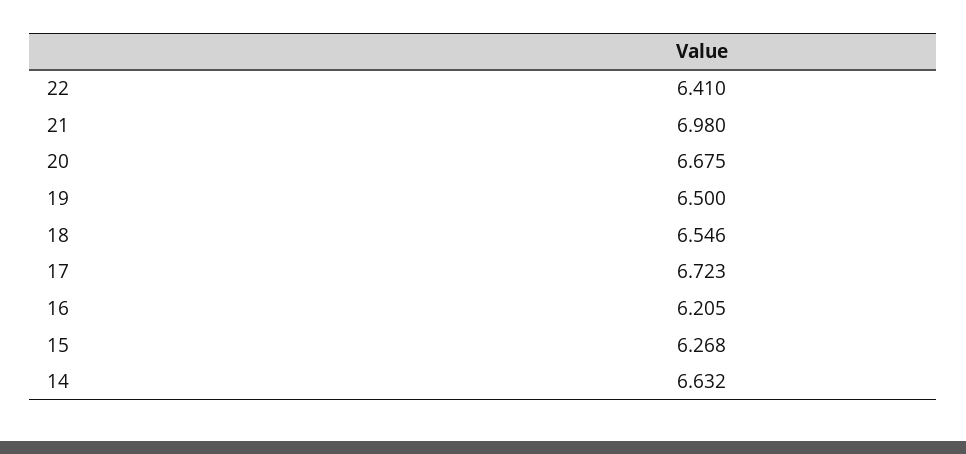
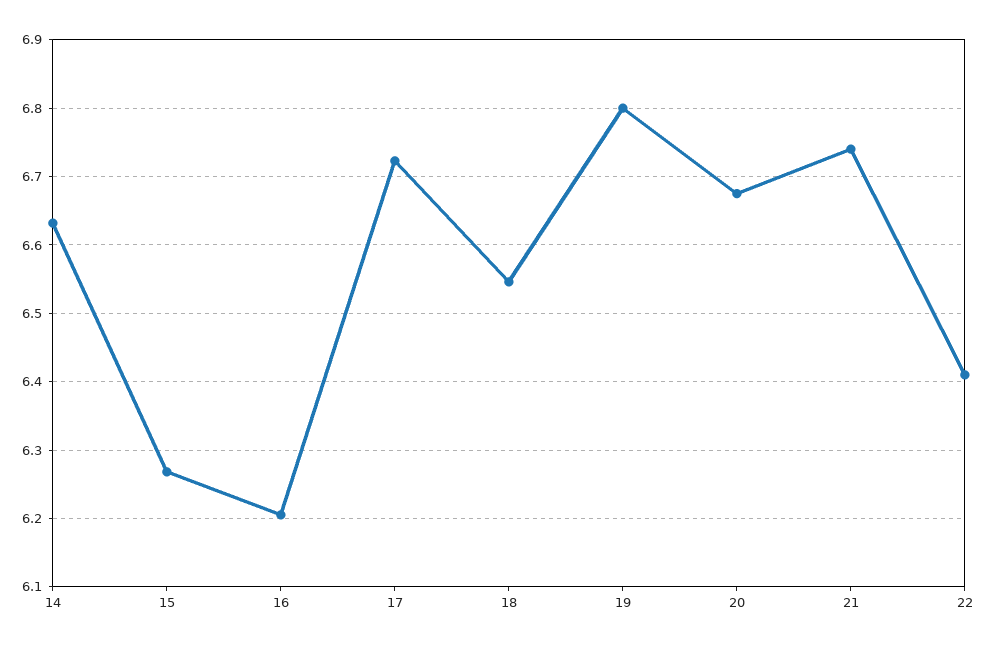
21: 6.98 -> 6.74
19: 6.5 -> 6.8

